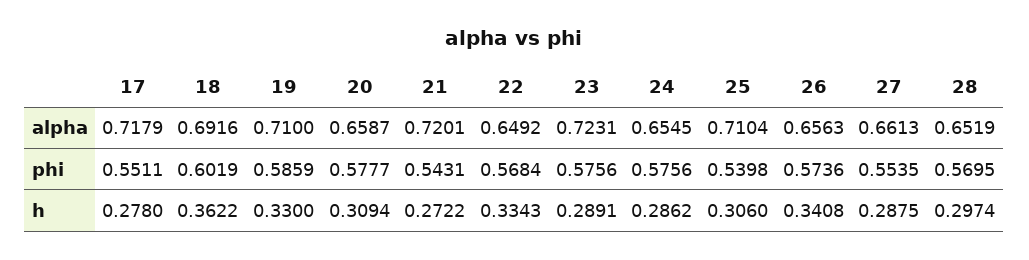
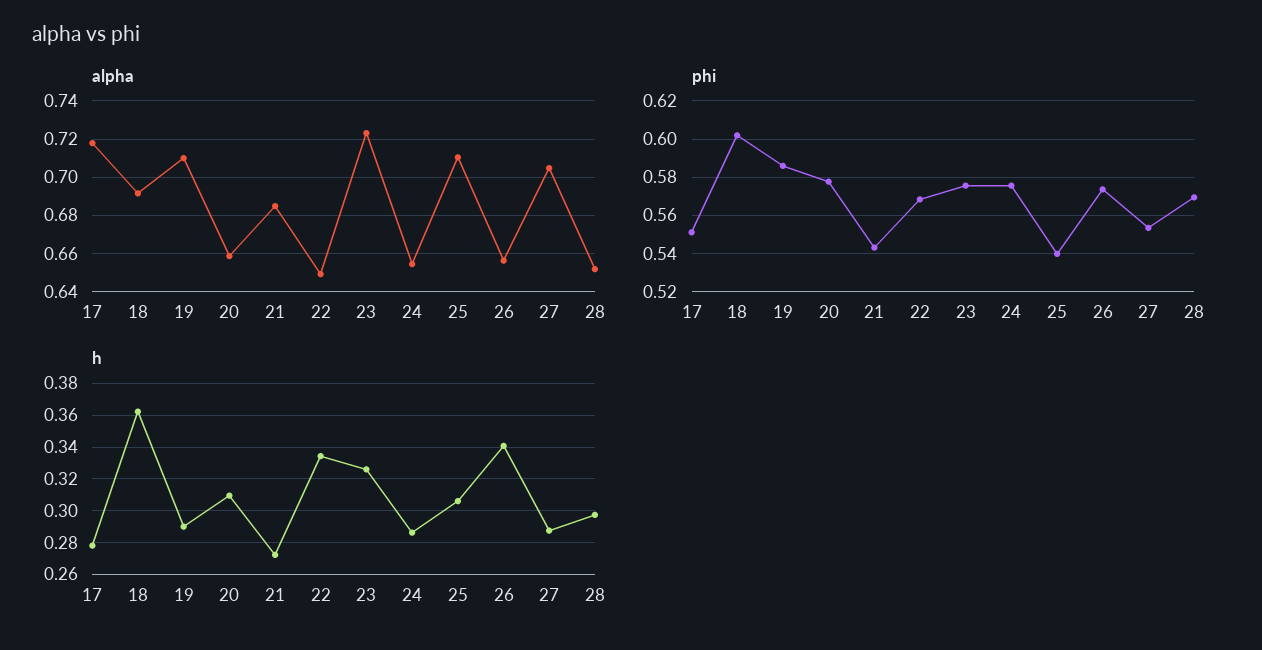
alpha, 21: 0.7201 -> 0.685
alpha, 27: 0.6613 -> 0.705
h, 19: 0.33 -> 0.29
h, 23: 0.2891 -> 0.325

